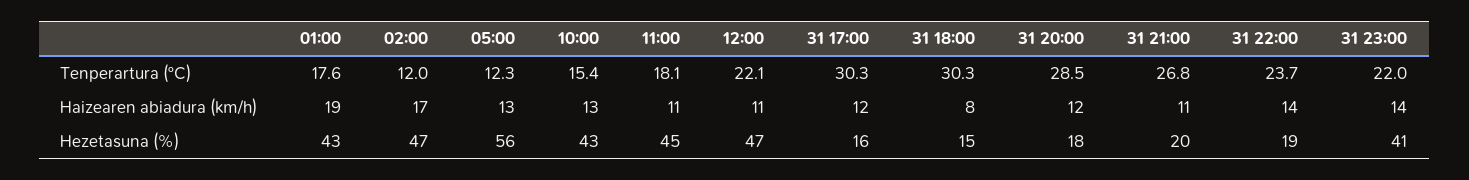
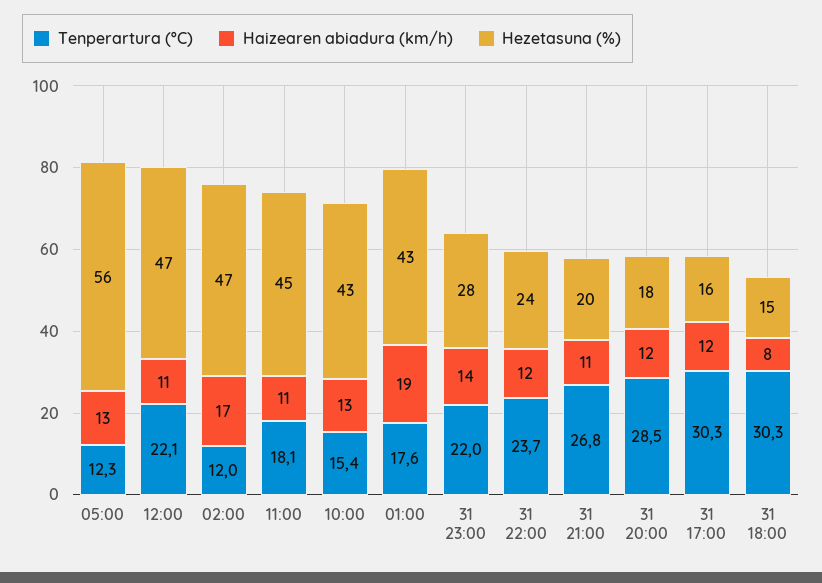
Haizearen abiadura (km/h), 31 22:00: 14 -> 12
Hezetasuna (%), 31 22:00: 19 -> 24
Hezetasuna (%), 31 23:00: 41 -> 28

